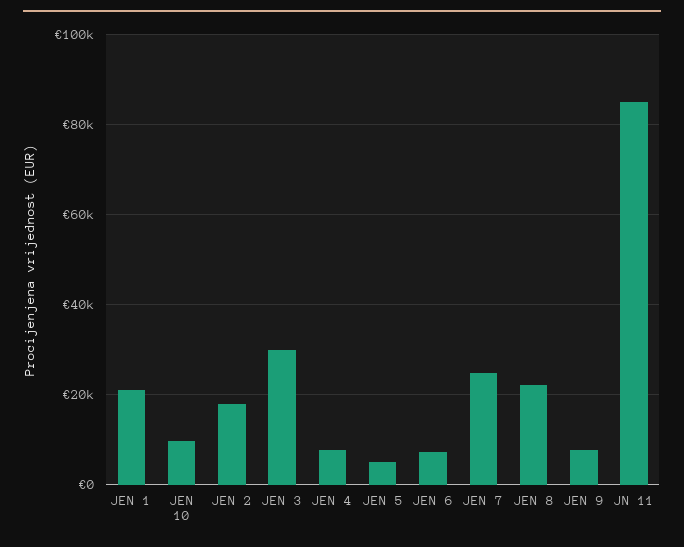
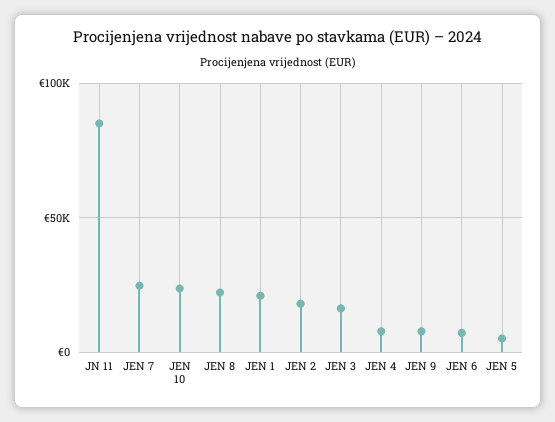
JEN 10: 10000 -> 25000
JEN 3: 30000 -> 15000

